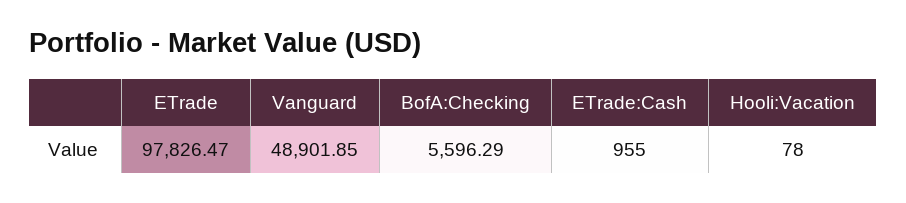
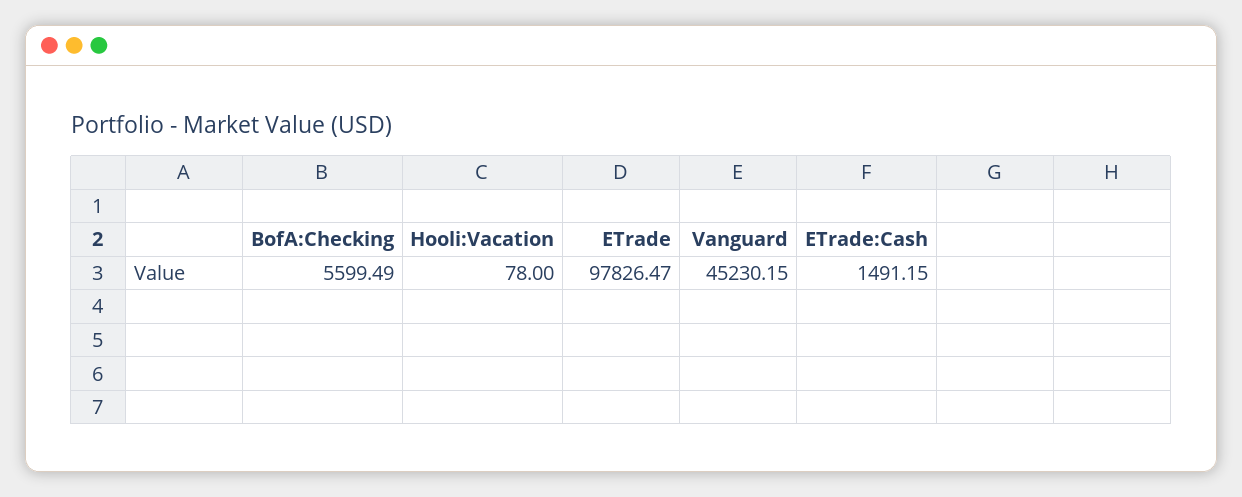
Vanguard: 48901.85 -> 45230.15
BofA:Checking: 5596.29 -> 5599.49
ETrade:Cash: 955 -> 1491.15

